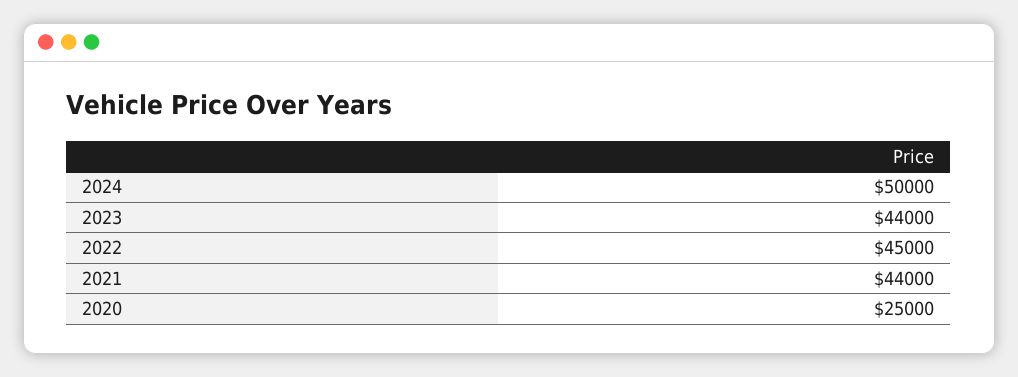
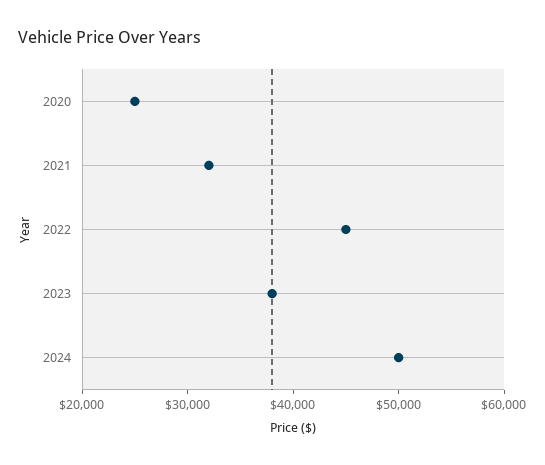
2023: 44000 -> 38000
2021: 44000 -> 32000

